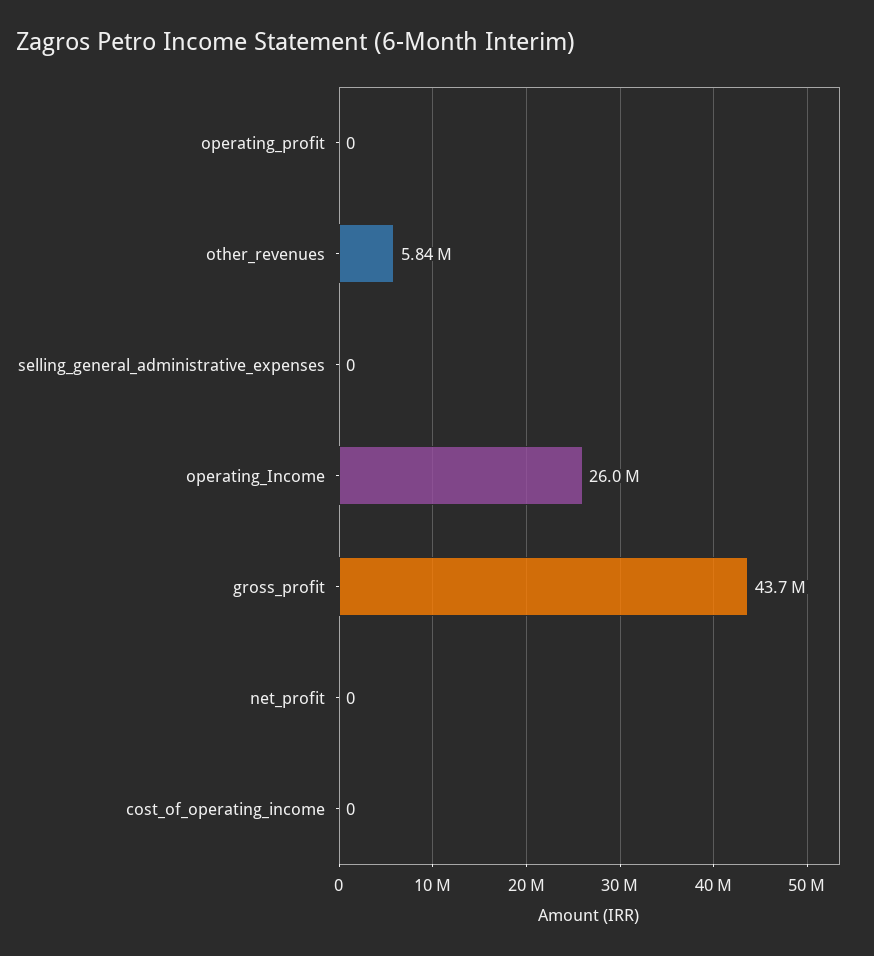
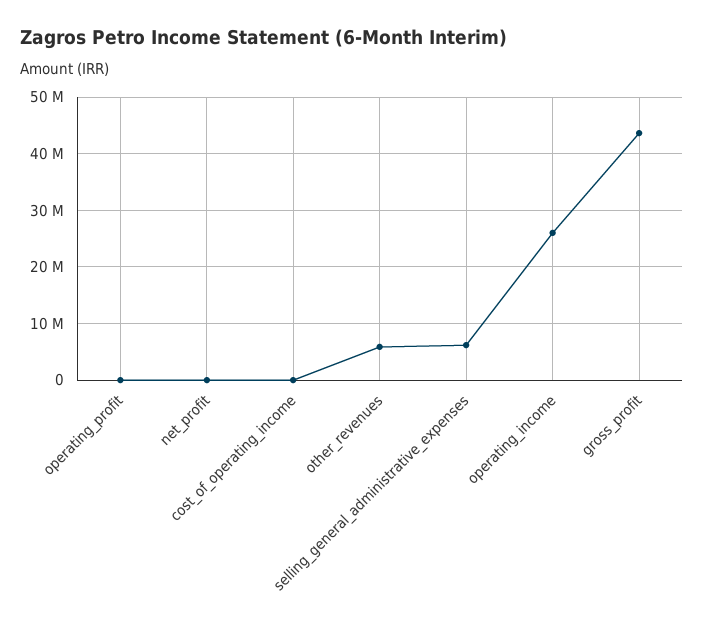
selling_general_administrative_expenses: 0 -> 6000000

